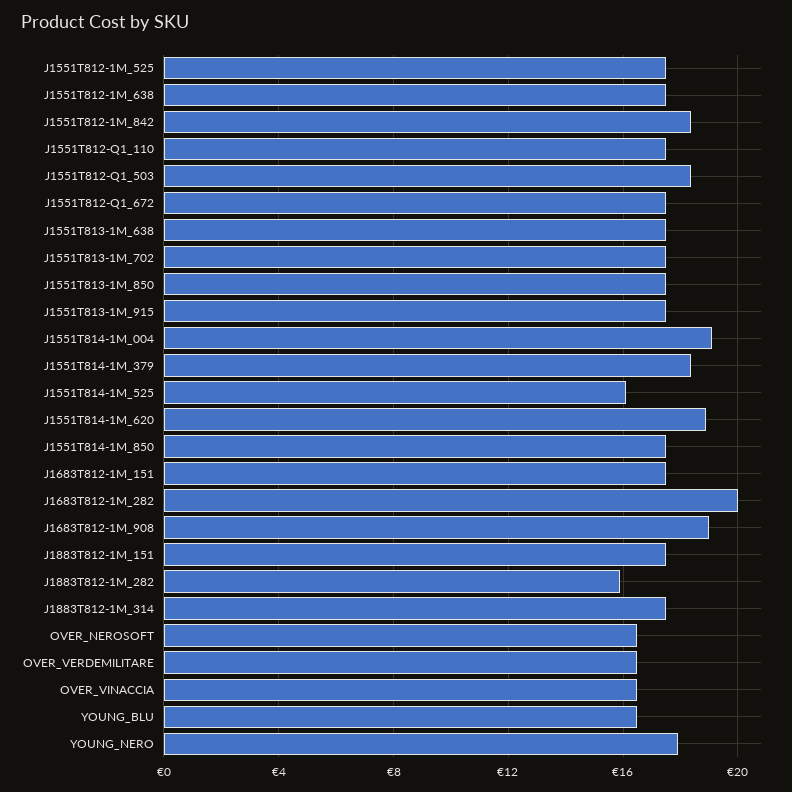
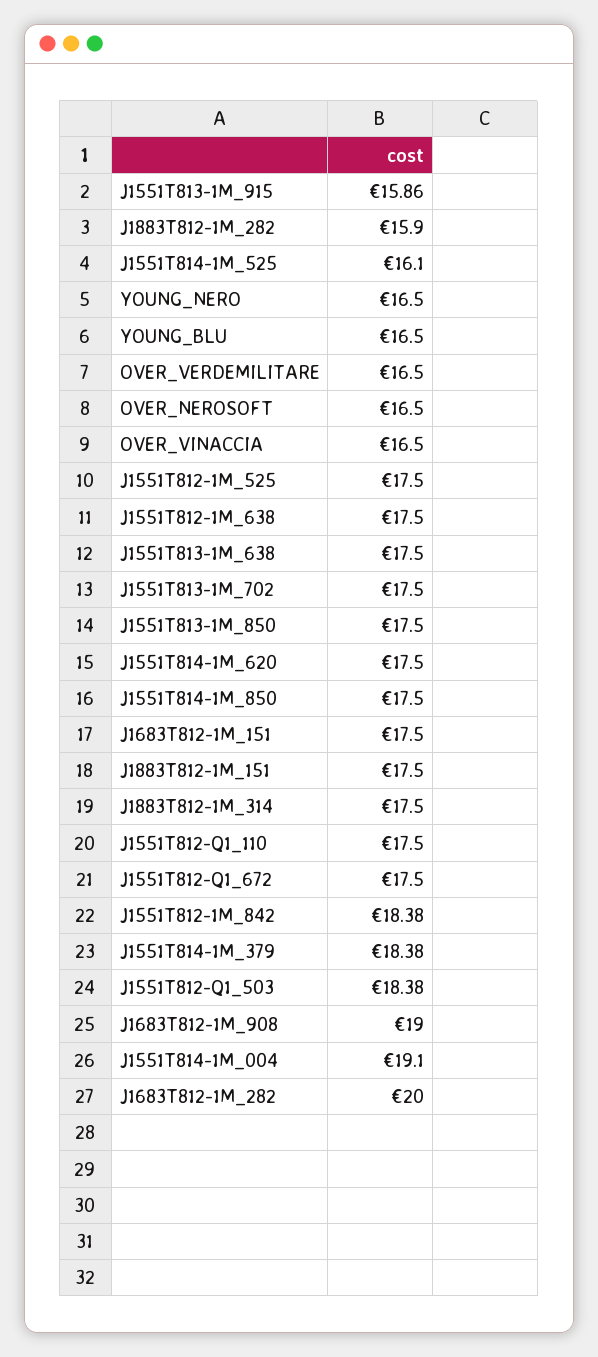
J1551T813-1M_915: 17.5 -> 15.86
J1551T814-1M_620: 19 -> 17.5
YOUNG_NERO: 18 -> 16.5

